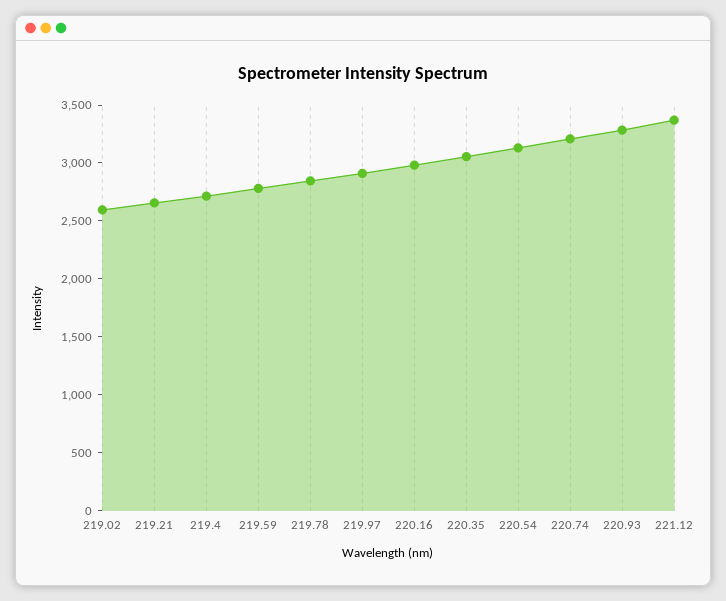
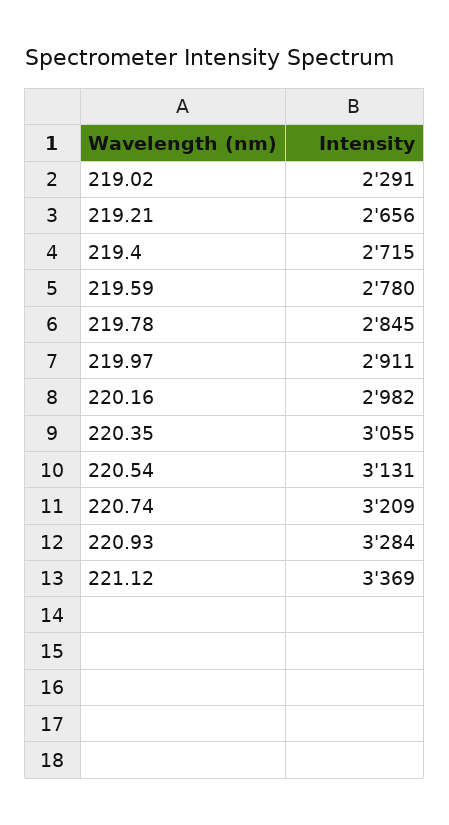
219.02: 2600 -> 2291

